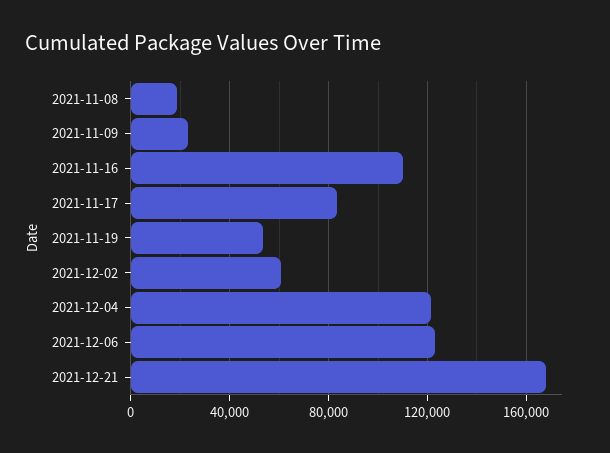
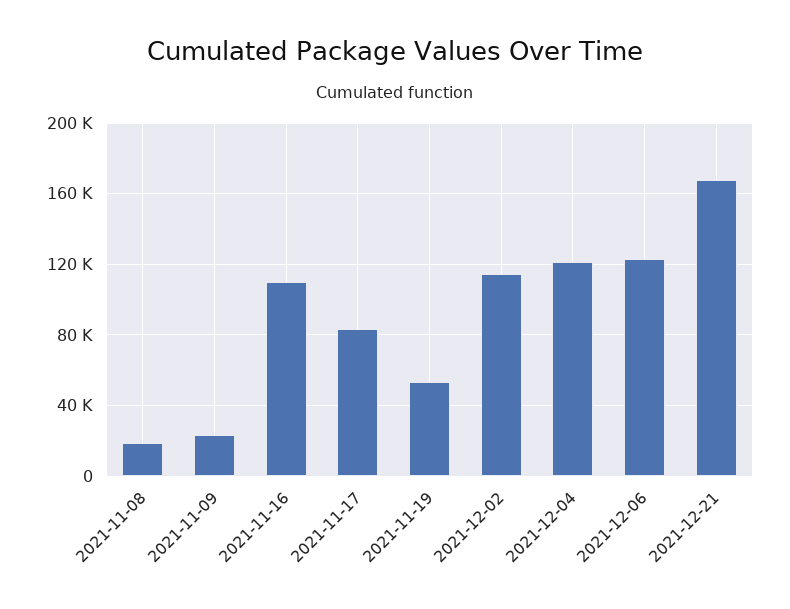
2021-12-02: 60000 -> 115000

